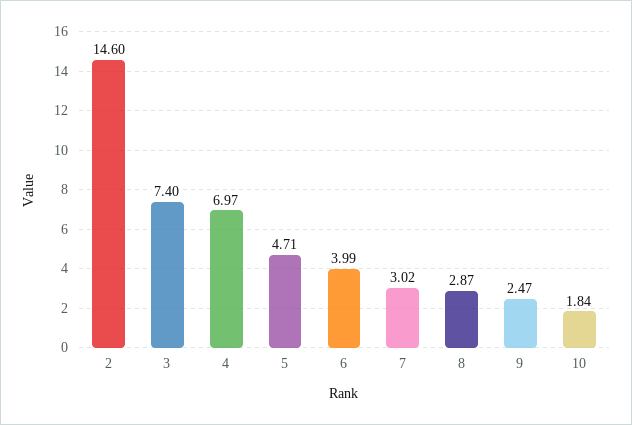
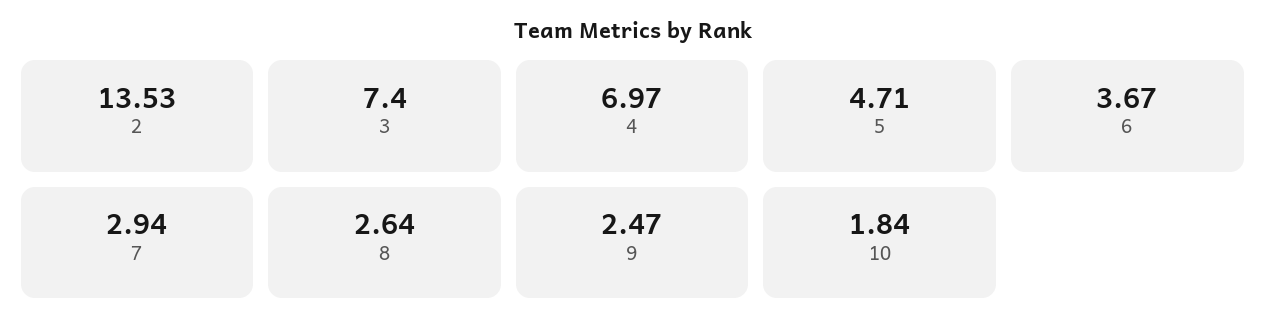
2: 14.6 -> 13.53
6: 3.99 -> 3.67
7: 3.02 -> 2.94
8: 2.87 -> 2.64

